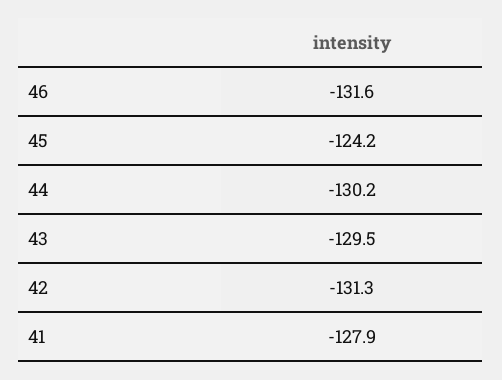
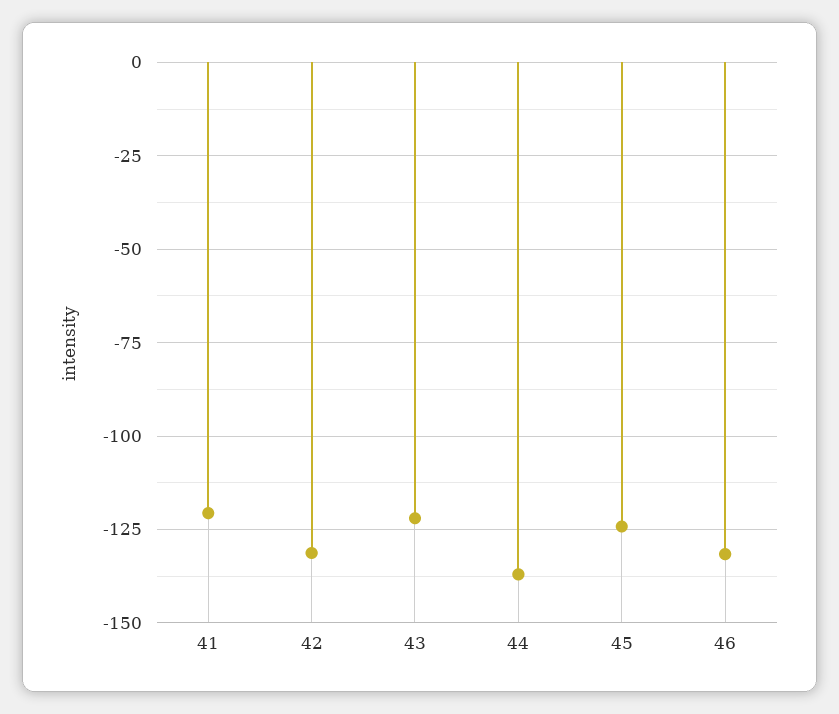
44: -130.2 -> -137.5
43: -129.5 -> -122.5
41: -127.9 -> -120

